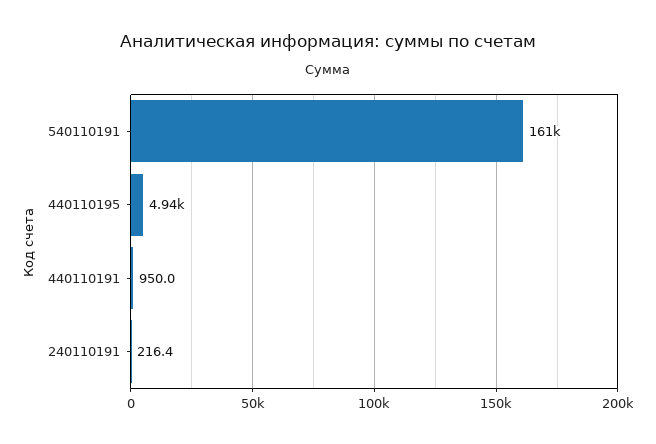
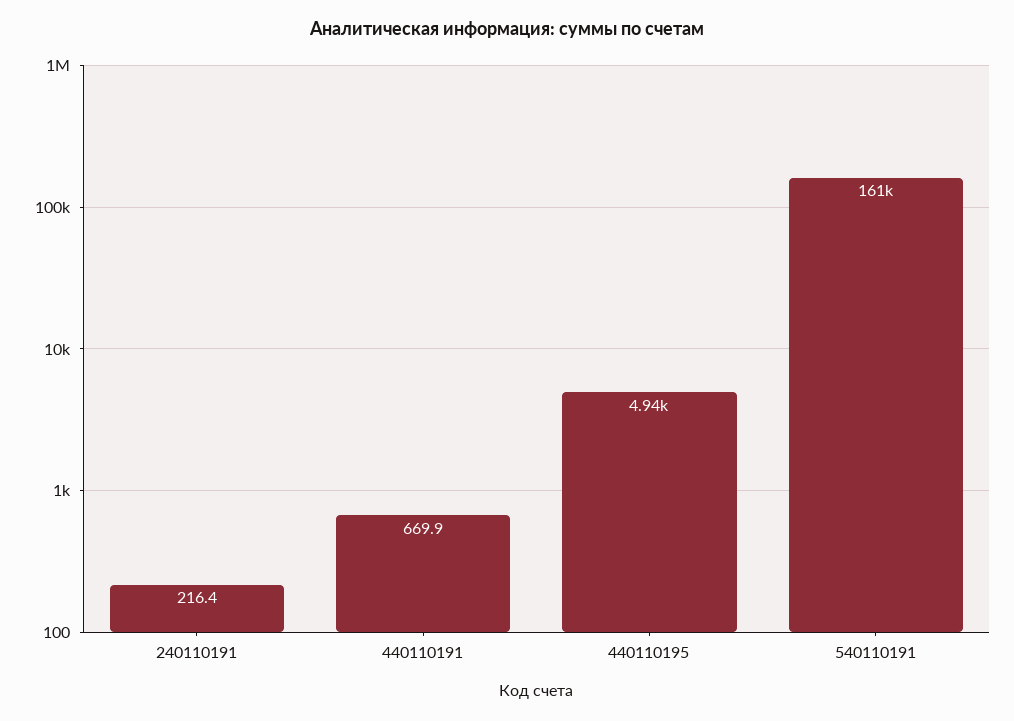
440110191: 950 -> 669.9

